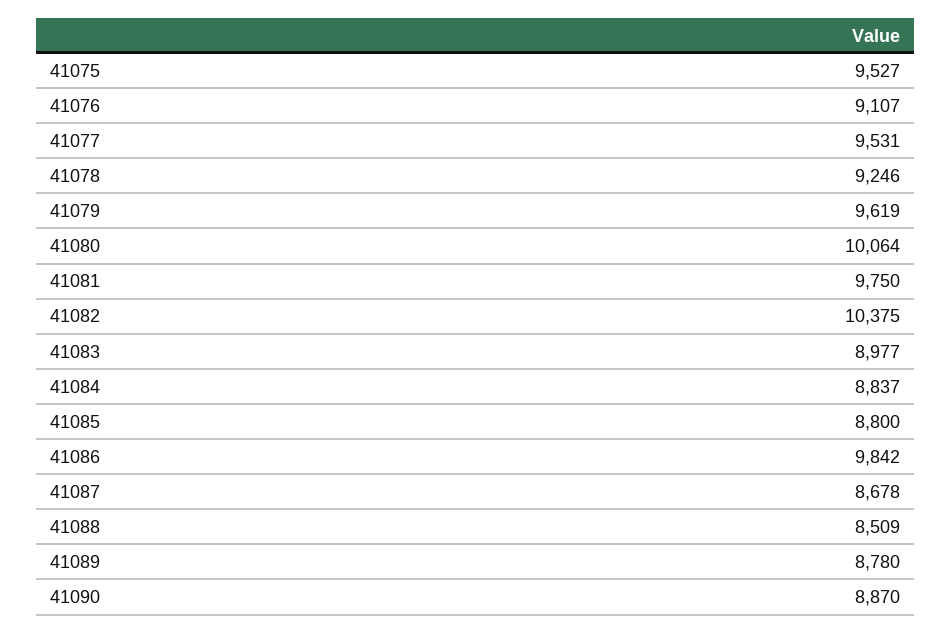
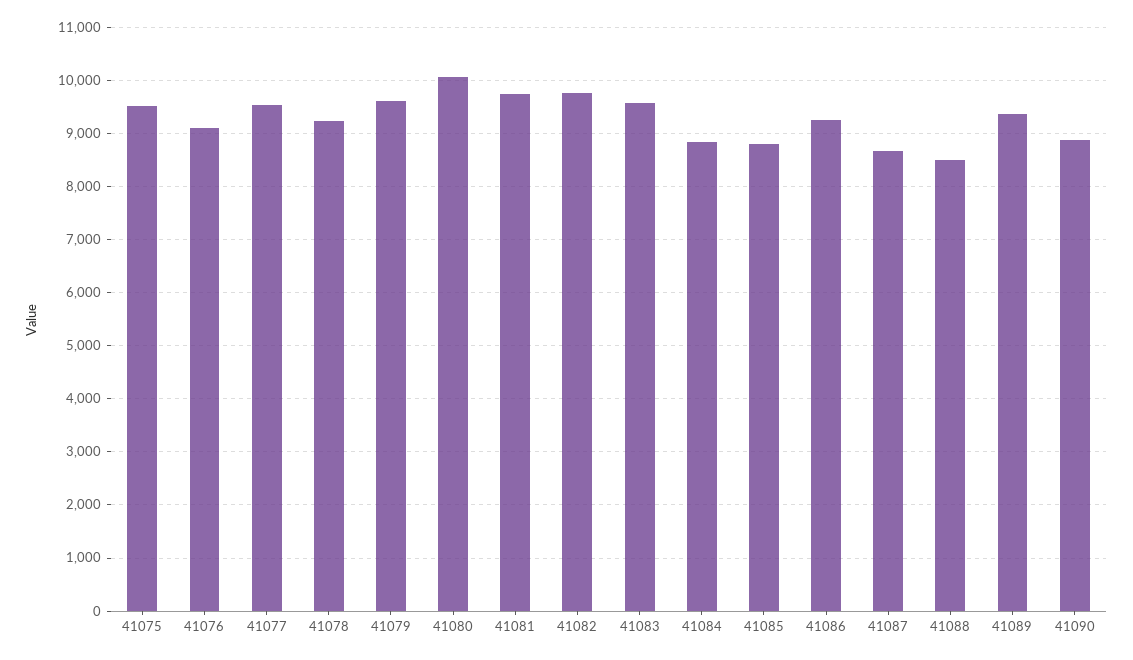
41082: 10375 -> 9800
41083: 8977 -> 9600
41086: 9842 -> 9200
41089: 8780 -> 9400

